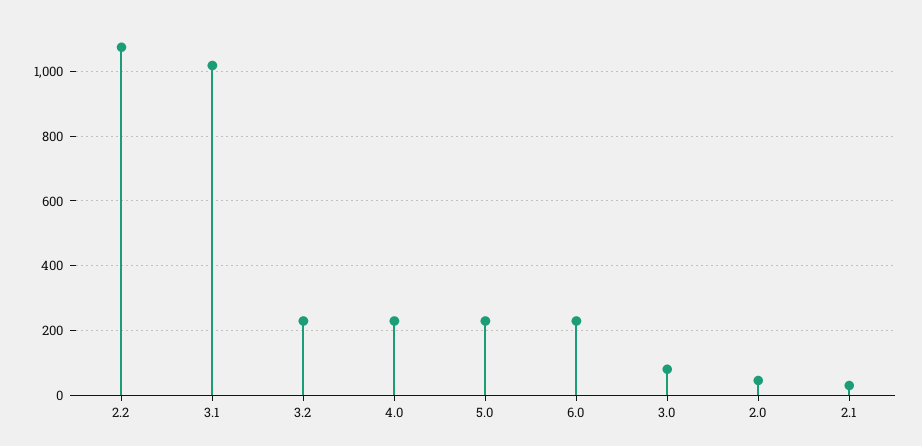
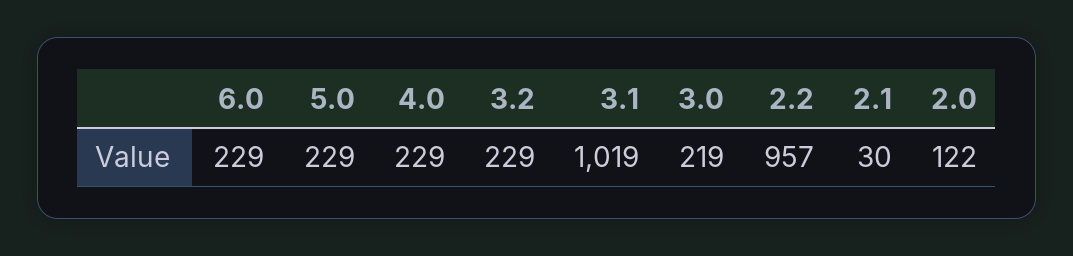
2.2: 1080 -> 957
3.0: 80 -> 219
2.0: 40 -> 122

